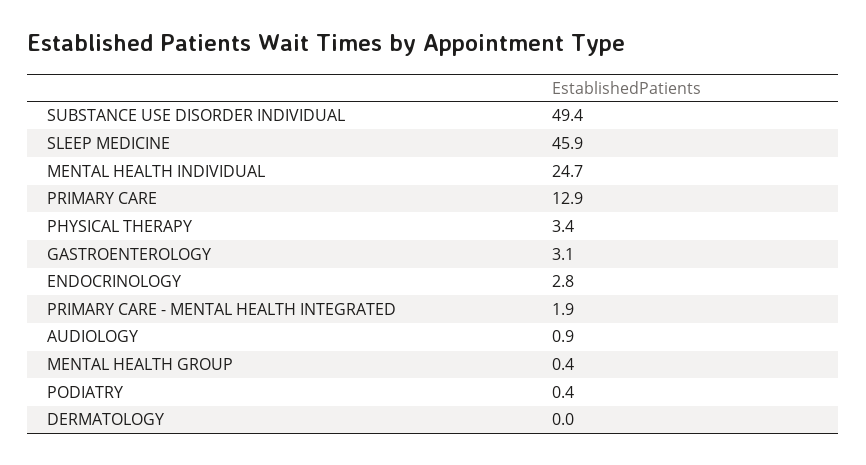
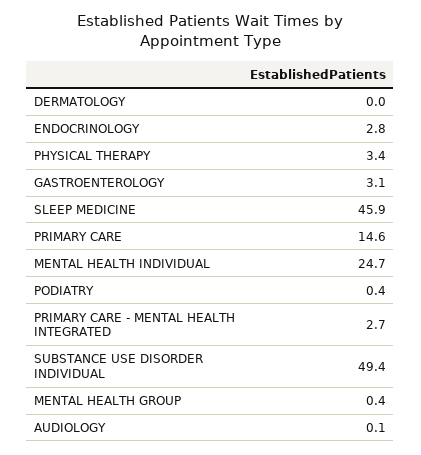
PRIMARY CARE: 12.9 -> 14.6
PRIMARY CARE - MENTAL HEALTH INTEGRATED: 1.9 -> 2.7
AUDIOLOGY: 0.9 -> 0.1

